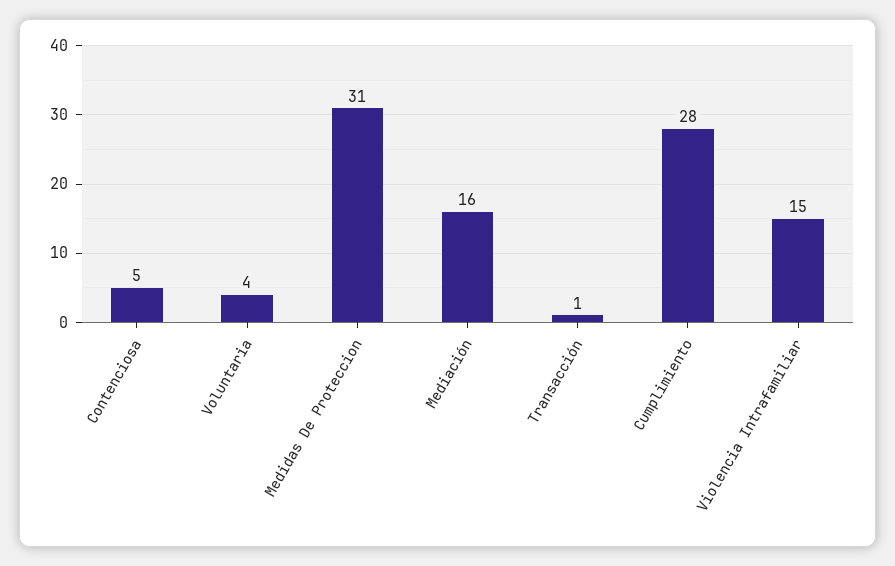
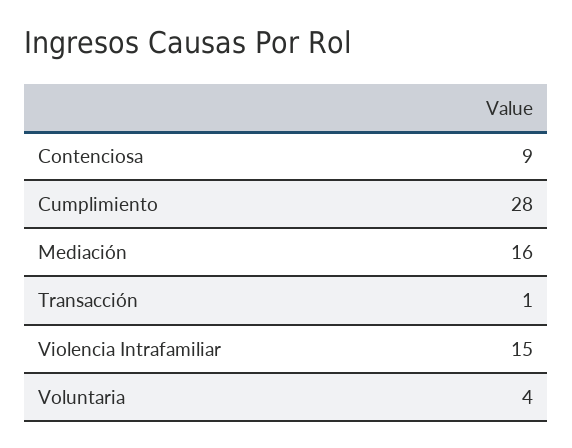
Contenciosa: 5 -> 9
Medidas De Proteccion: 31 -> none

